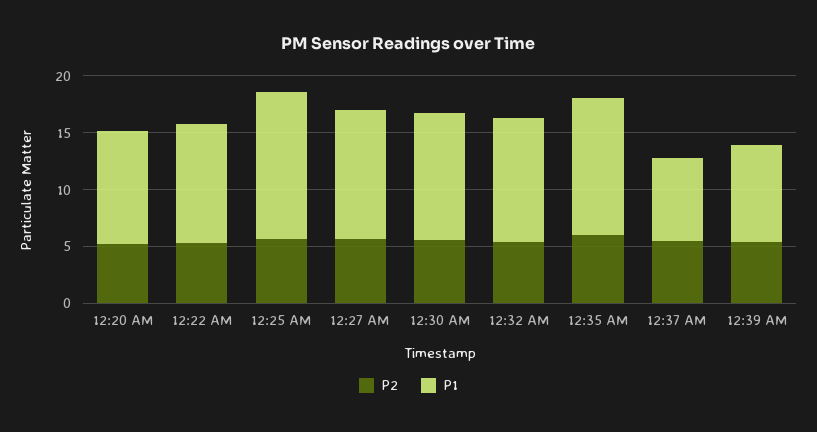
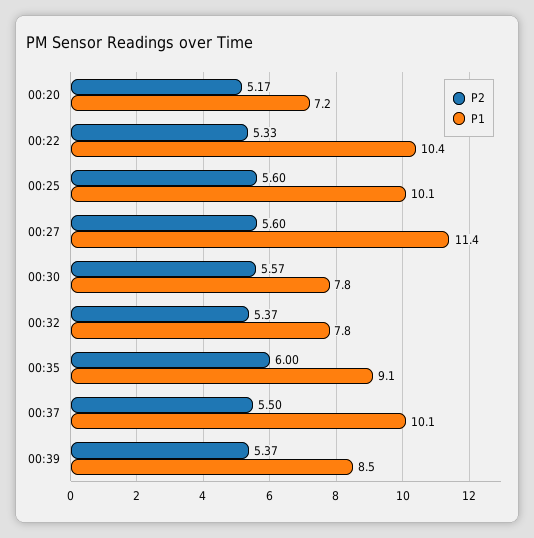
P1, 12:20 AM: 10 -> 7.2
P1, 12:25 AM: 13 -> 10.1
P1, 12:30 AM: 11 -> 7.8
P1, 12:32 AM: 11 -> 7.8
P1, 12:35 AM: 12 -> 9.1
P1, 12:37 AM: 7 -> 10.1

